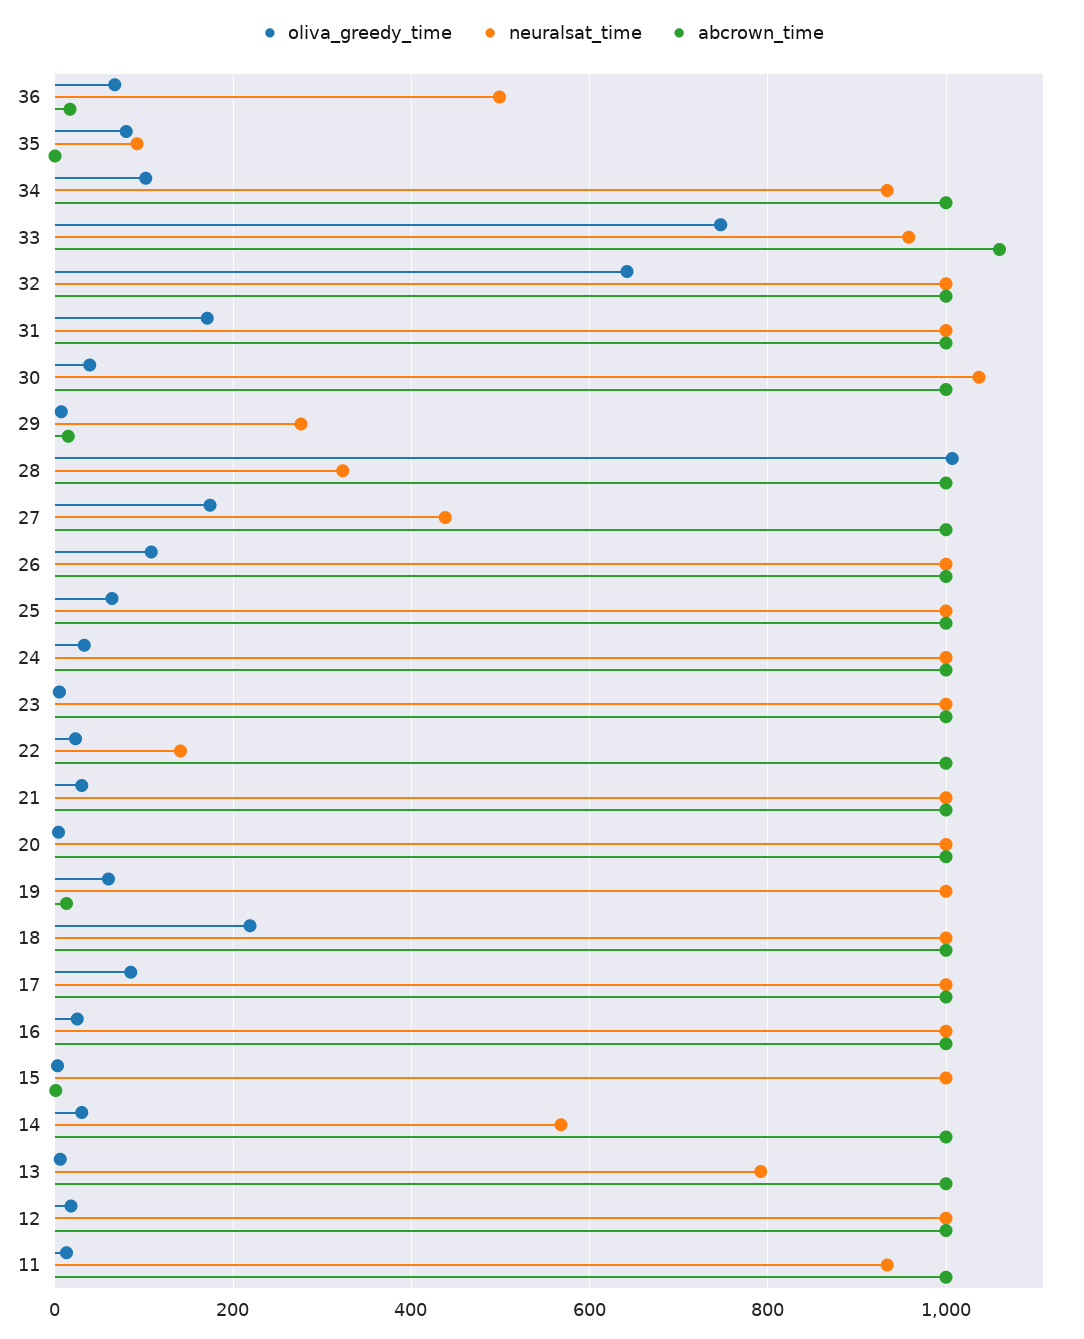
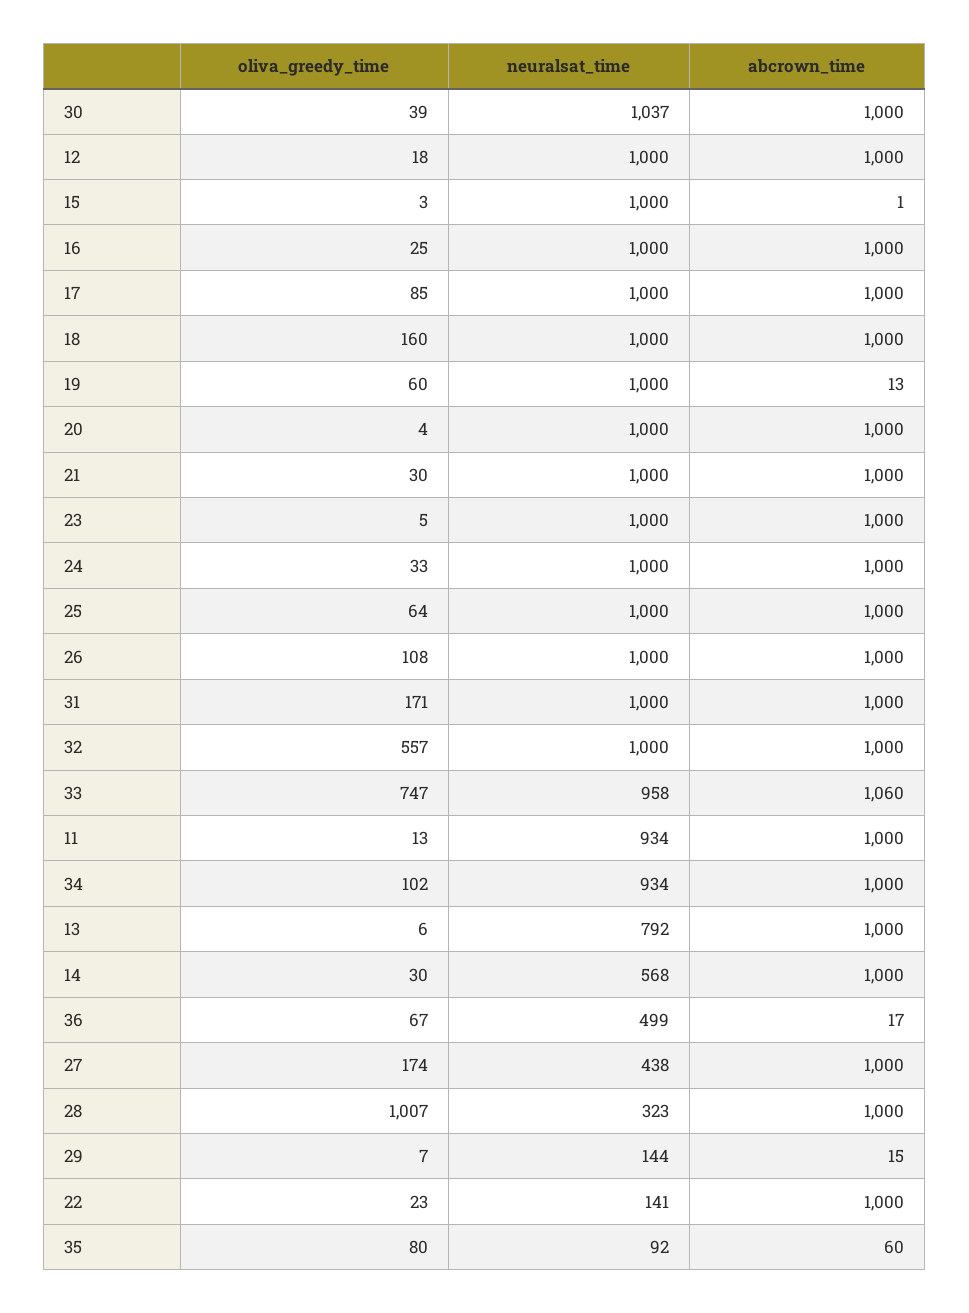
abcrown_time, 35: 0 -> 60
oliva_greedy_time, 32: 640 -> 557
neuralsat_time, 29: 280 -> 144
oliva_greedy_time, 18: 220 -> 160

